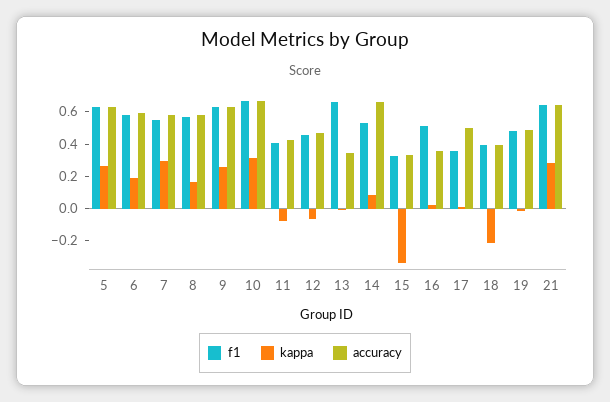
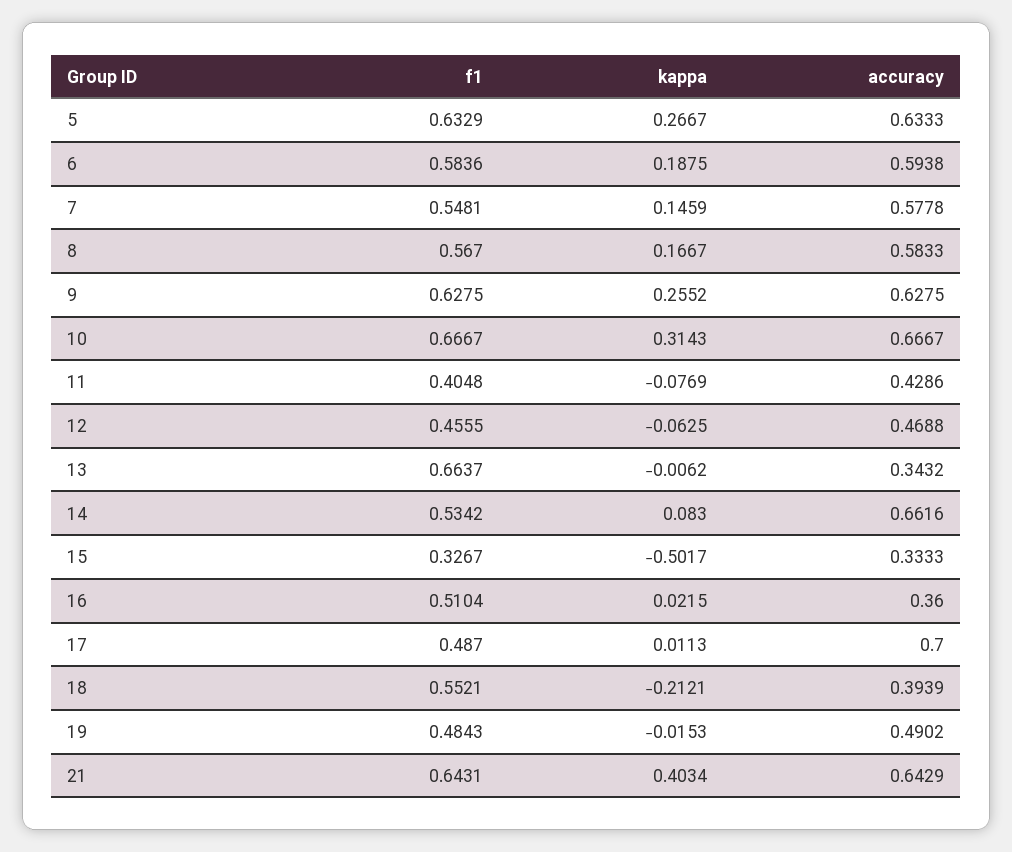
kappa, 7: 0.3 -> 0.1459
kappa, 15: -0.35 -> -0.5017
f1, 17: 0.35 -> 0.487
accuracy, 17: 0.5 -> 0.7
f1, 18: 0.4 -> 0.5521
kappa, 21: 0.3 -> 0.4034

